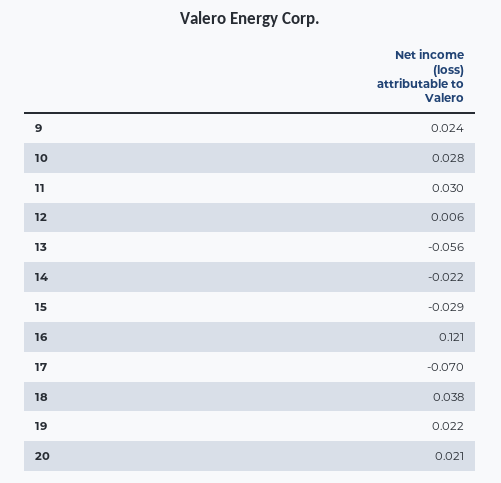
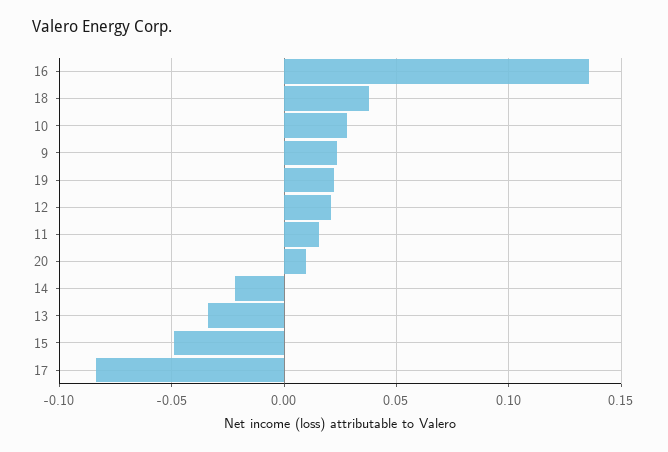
11: 0.03 -> 0.015
12: 0.006 -> 0.02
13: -0.056 -> -0.035
15: -0.029 -> -0.05
16: 0.121 -> 0.135
17: -0.07 -> -0.085
20: 0.021 -> 0.01

